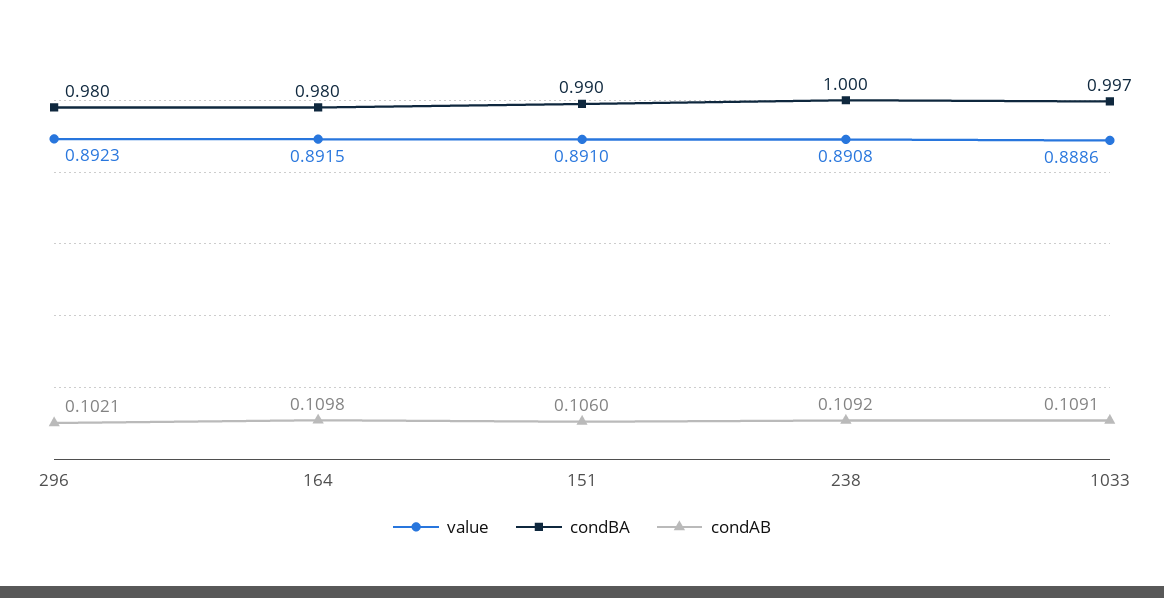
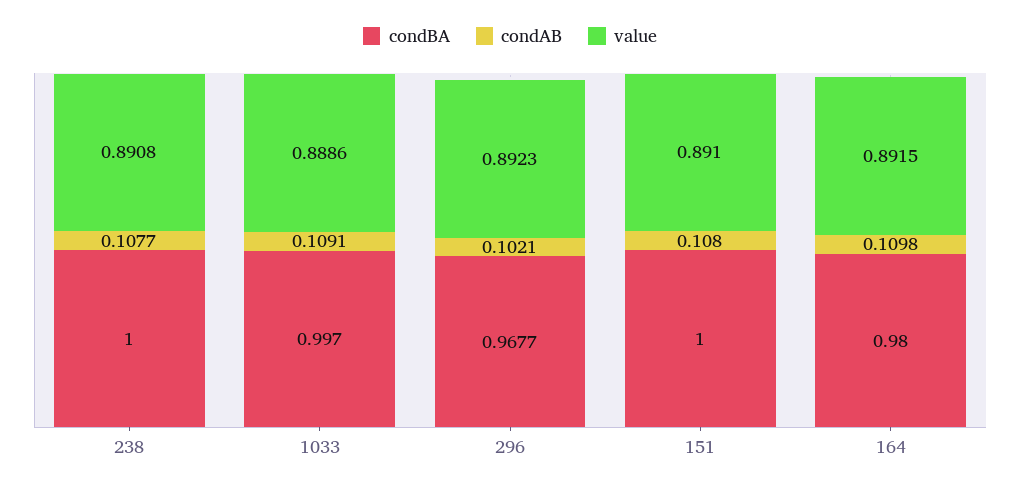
condBA, 296: 0.98 -> 0.9677
condBA, 151: 0.99 -> 1
condAB, 151: 0.106 -> 0.108
condAB, 238: 0.1092 -> 0.1077

